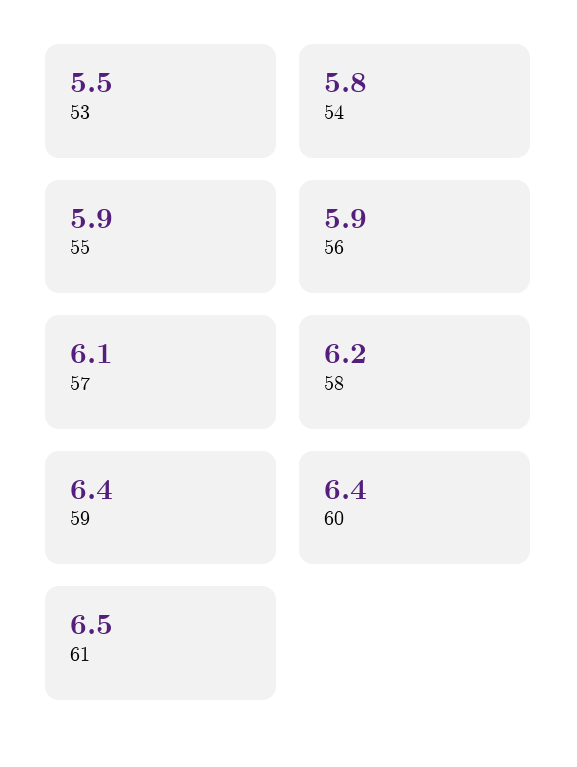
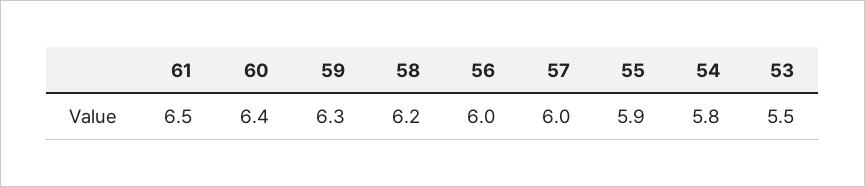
56: 5.9 -> 6
57: 6.1 -> 6
59: 6.4 -> 6.3

